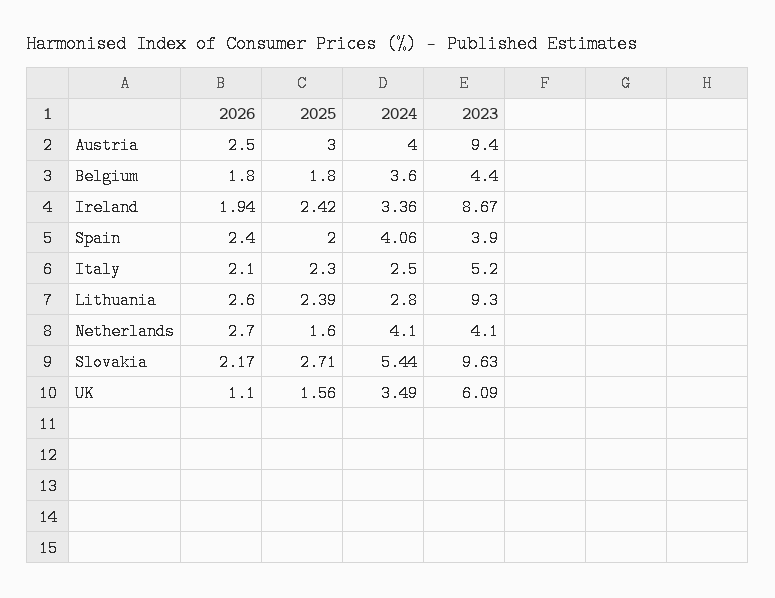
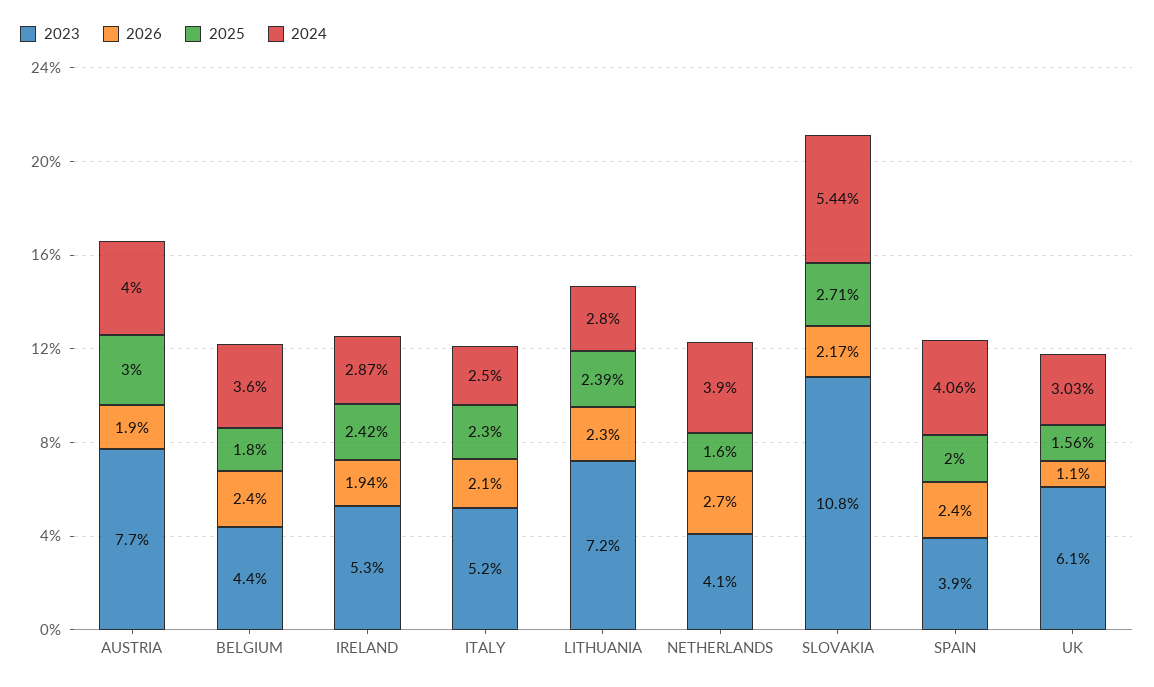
2026, Austria: 2.5 -> 1.9
2023, Austria: 9.4 -> 7.7
2026, Belgium: 1.8 -> 2.4
2024, Ireland: 3.36 -> 2.87
2023, Ireland: 8.67 -> 5.3
2026, Lithuania: 2.6 -> 2.3
2023, Lithuania: 9.3 -> 7.2
2024, Netherlands: 4.1 -> 3.9
2023, Slovakia: 9.63 -> 10.8
2024, UK: 3.49 -> 3.03

